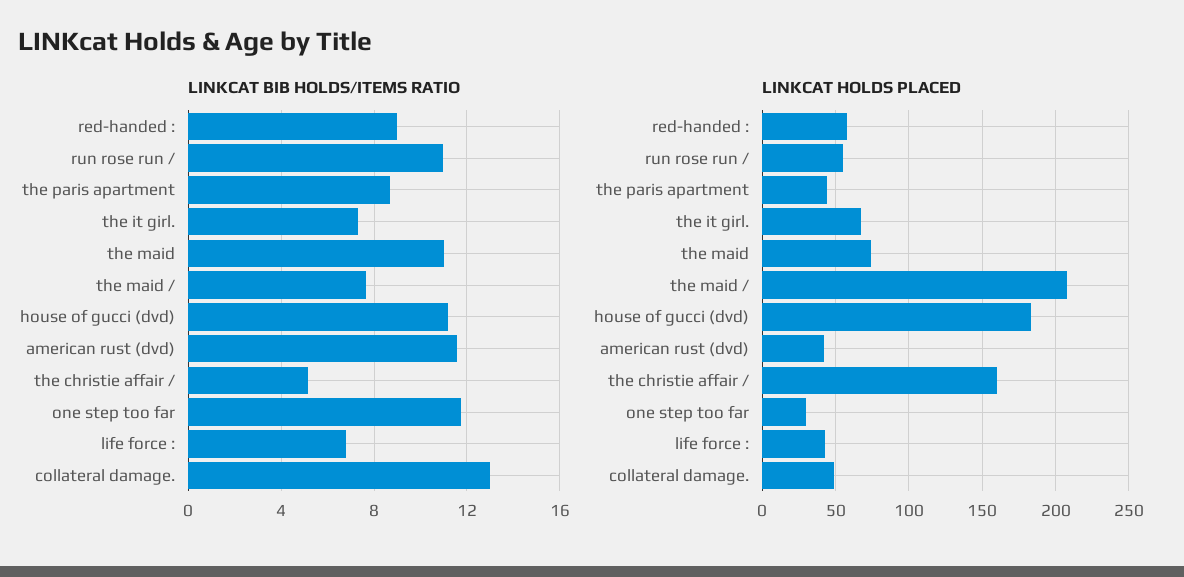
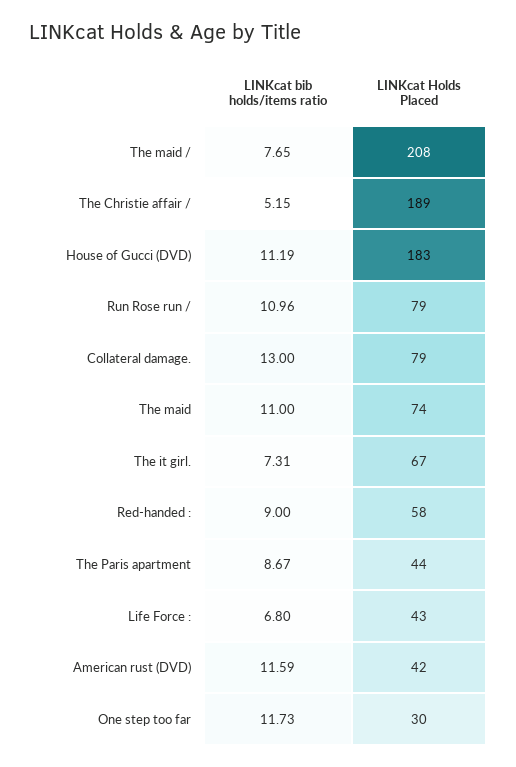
LINKCAT HOLDS PLACED, run rose run /: 55 -> 79
LINKCAT HOLDS PLACED, the christie affair /: 160 -> 189
LINKCAT HOLDS PLACED, collateral damage.: 50 -> 79

